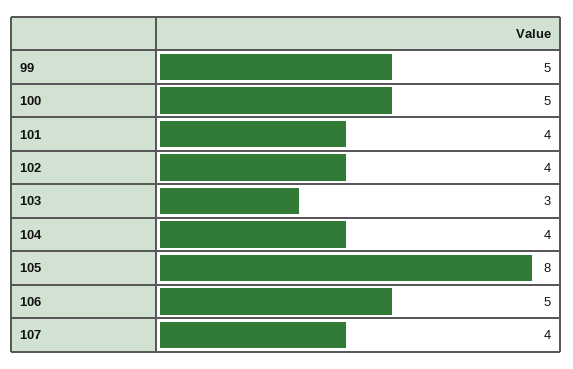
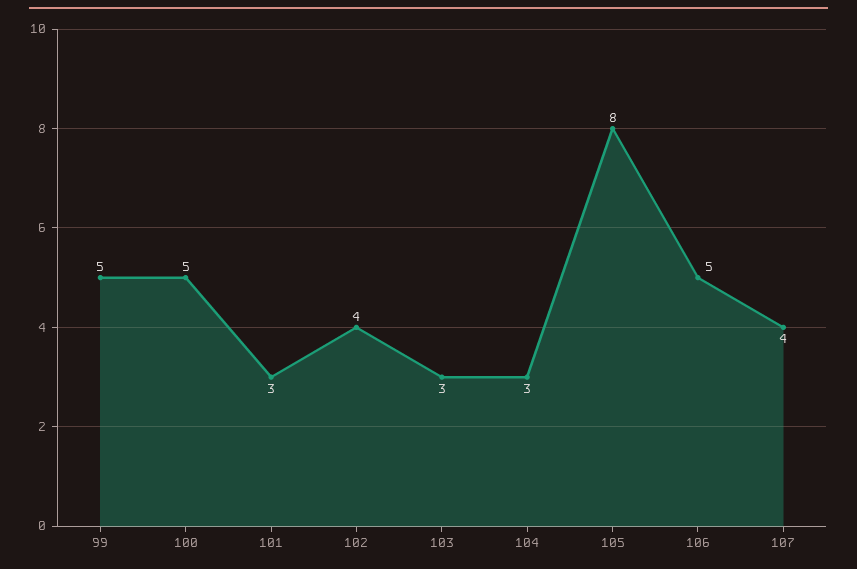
101: 4 -> 3
104: 4 -> 3

